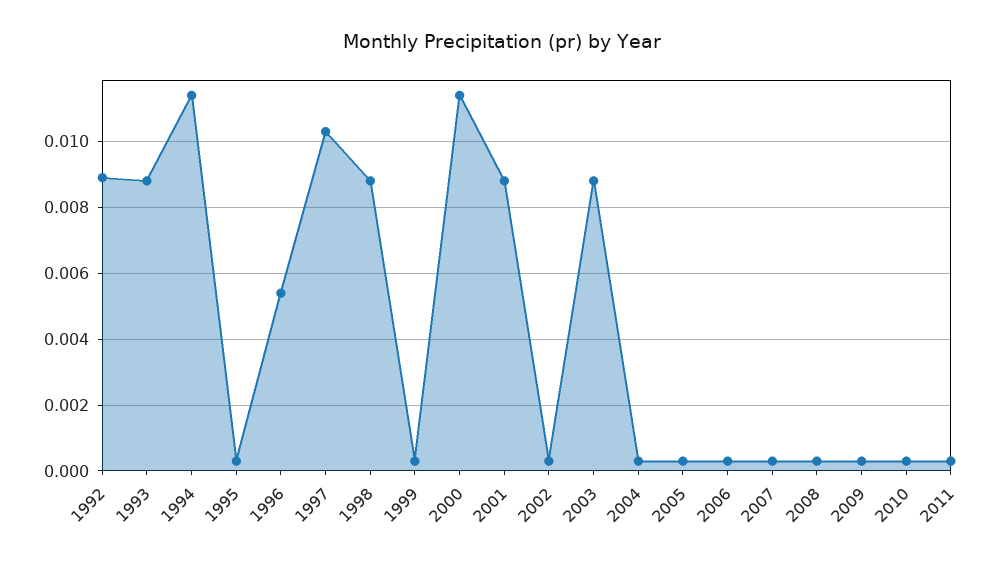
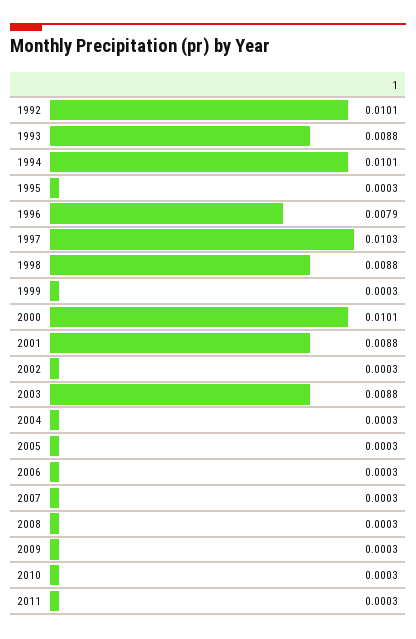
1992: 0.009 -> 0.0101
1994: 0.0115 -> 0.0101
1996: 0.0055 -> 0.0079
2000: 0.0115 -> 0.0101

